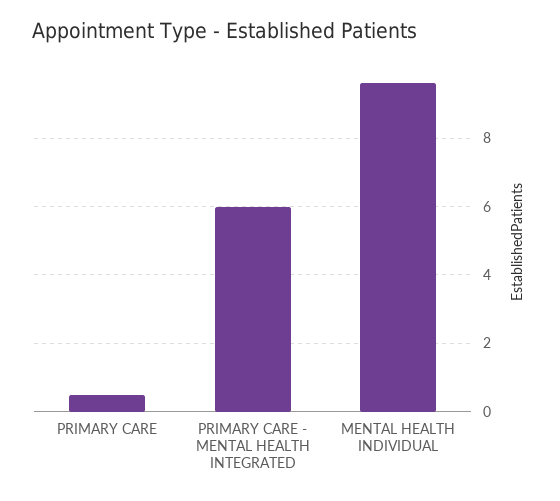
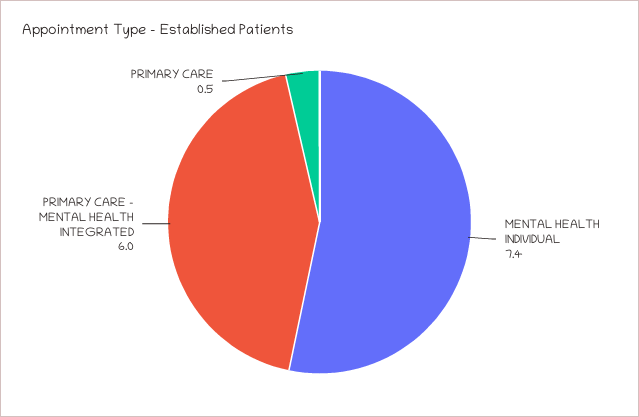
MENTAL HEALTH INDIVIDUAL: 9.5 -> 7.4

